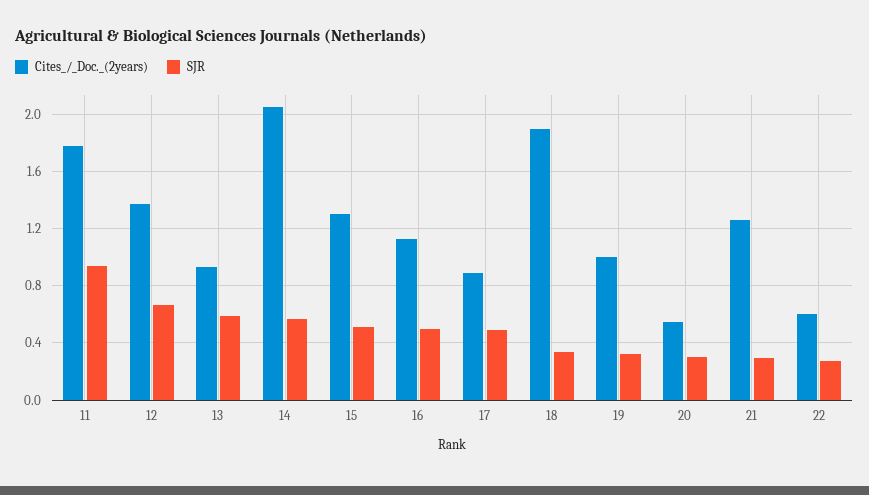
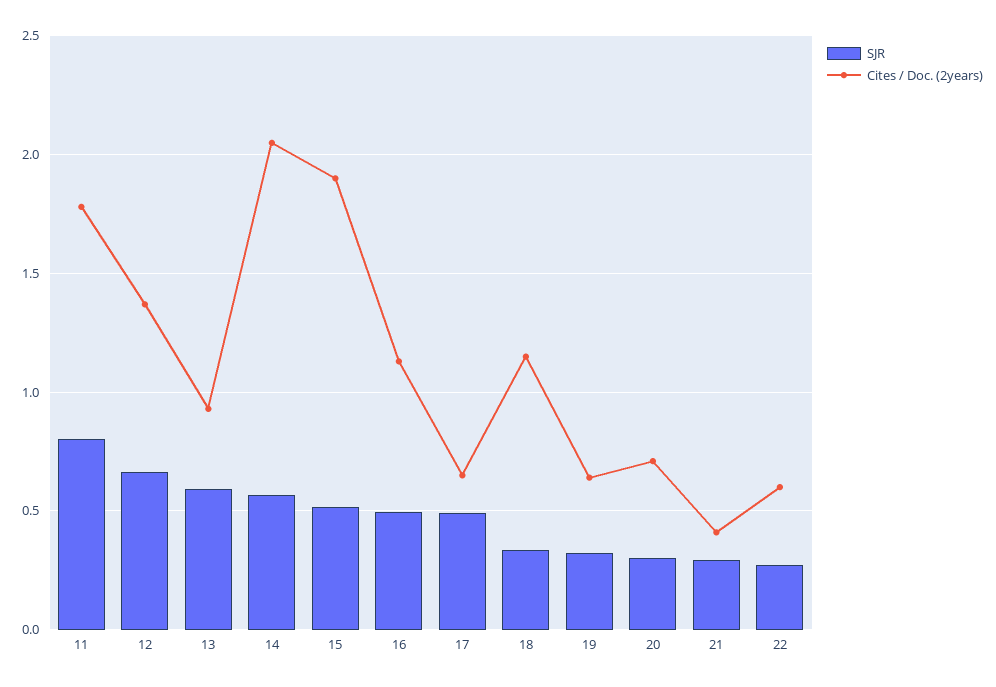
SJR, 11: 0.95 -> 0.8
Cites_/_Doc._(2years), 15: 1.3 -> 1.9
Cites_/_Doc._(2years), 17: 0.9 -> 0.65
Cites_/_Doc._(2years), 18: 1.9 -> 1.15
Cites_/_Doc._(2years), 19: 1 -> 0.65
Cites_/_Doc._(2years), 20: 0.55 -> 0.7
Cites_/_Doc._(2years), 21: 1.25 -> 0.4

